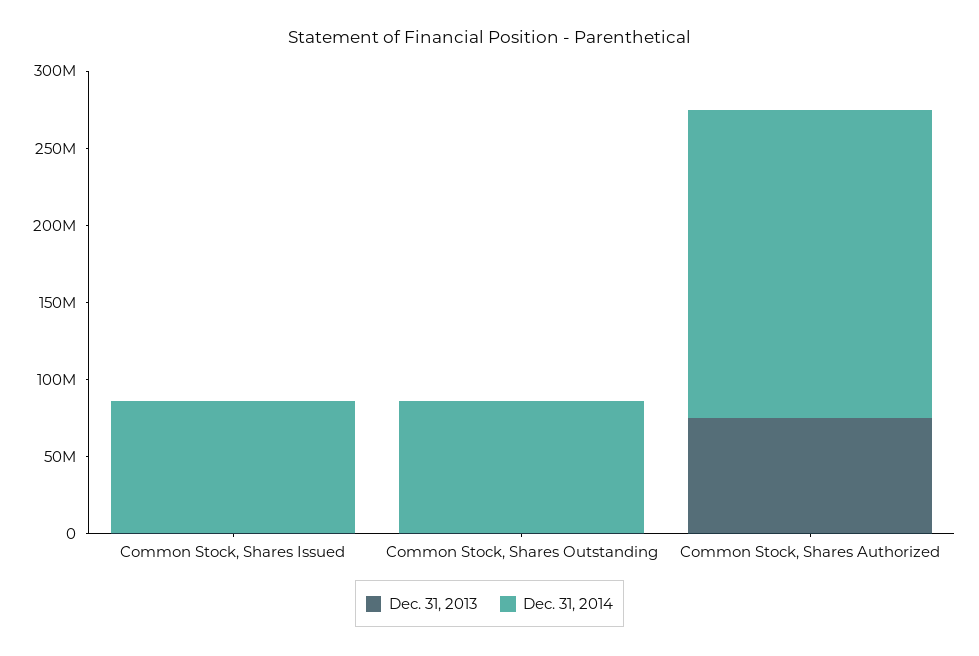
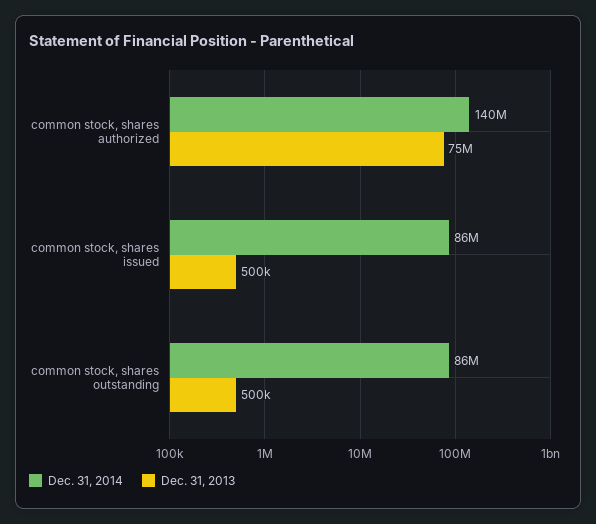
Dec. 31, 2014, Common Stock, Shares Authorized: 200000000 -> 140000000

